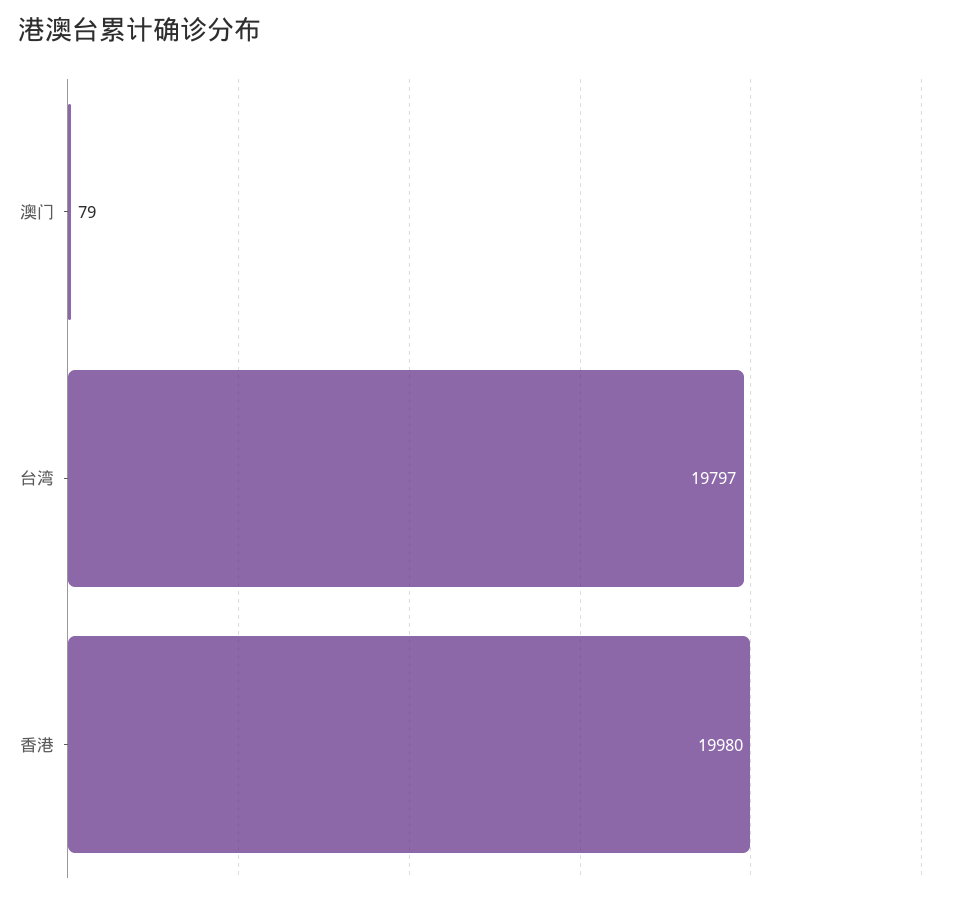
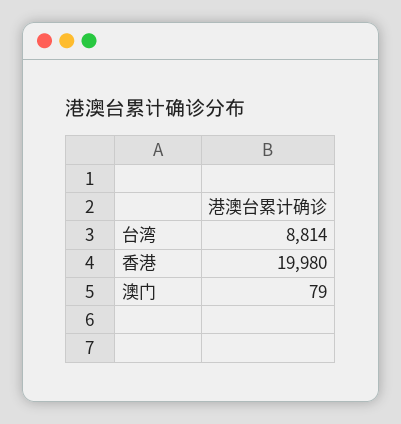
台湾: 19797 -> 8814

